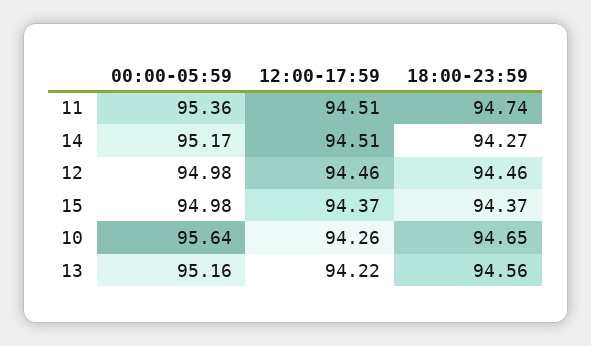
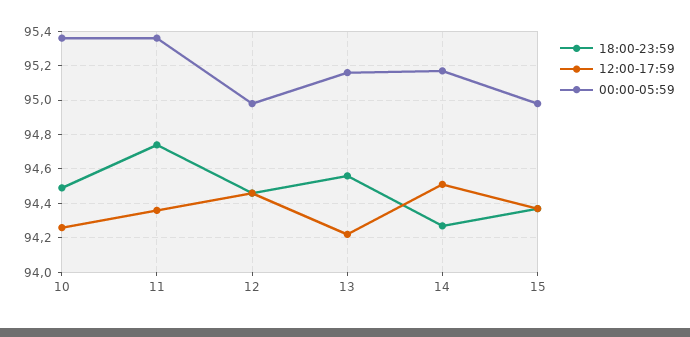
12:00-17:59, 11: 94.51 -> 94.35
00:00-05:59, 10: 95.64 -> 95.35
18:00-23:59, 10: 94.65 -> 94.5

